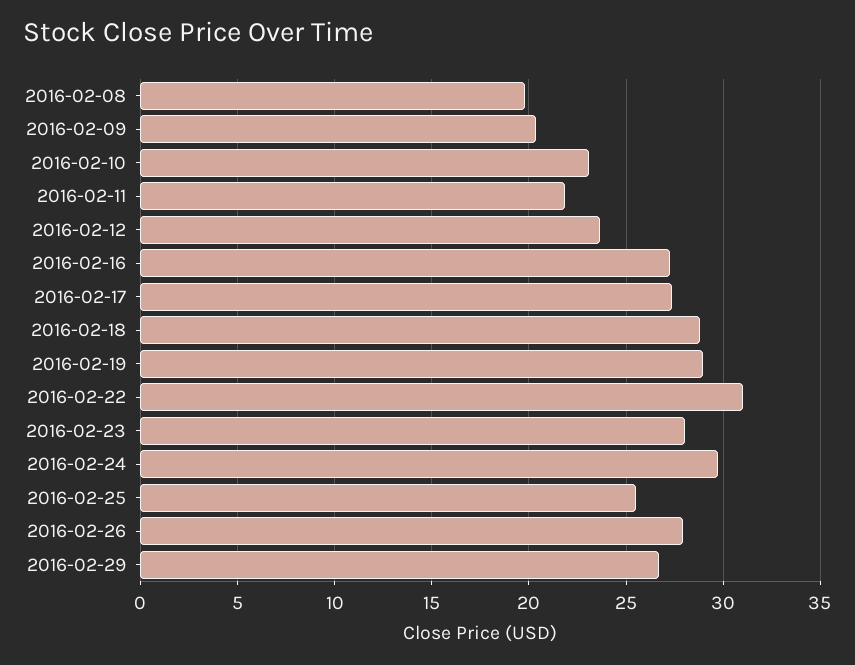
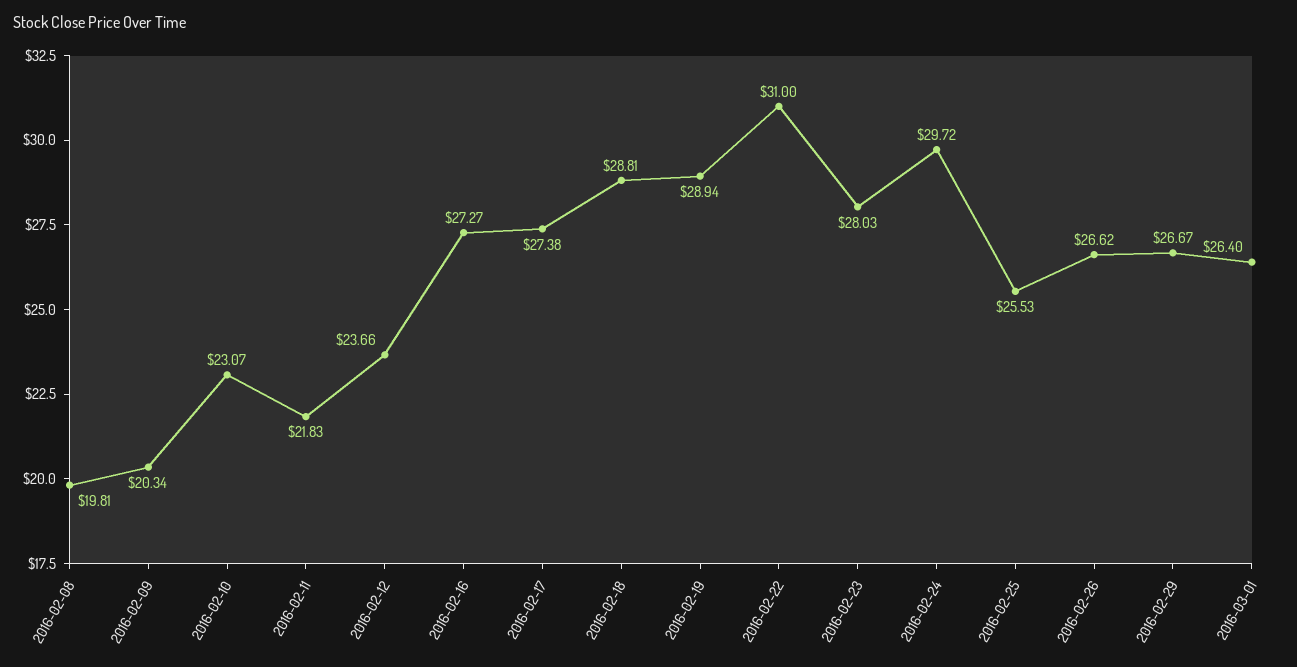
2016-02-26: 28 -> 26.62
2016-03-01: none -> 26.4

